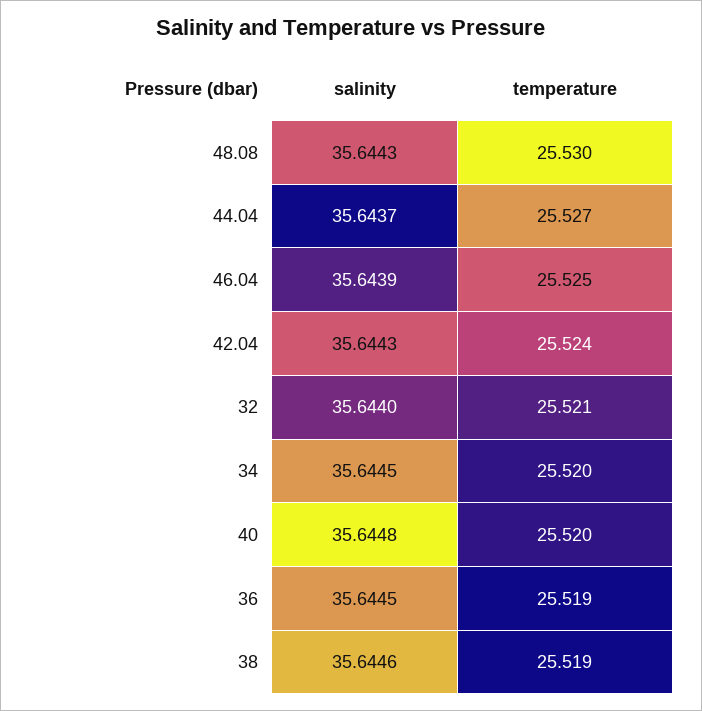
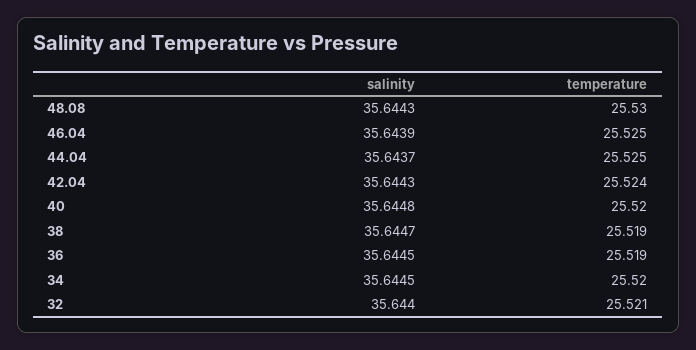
temperature, 44.04: 25.527 -> 25.525
salinity, 38: 35.6446 -> 35.6447

